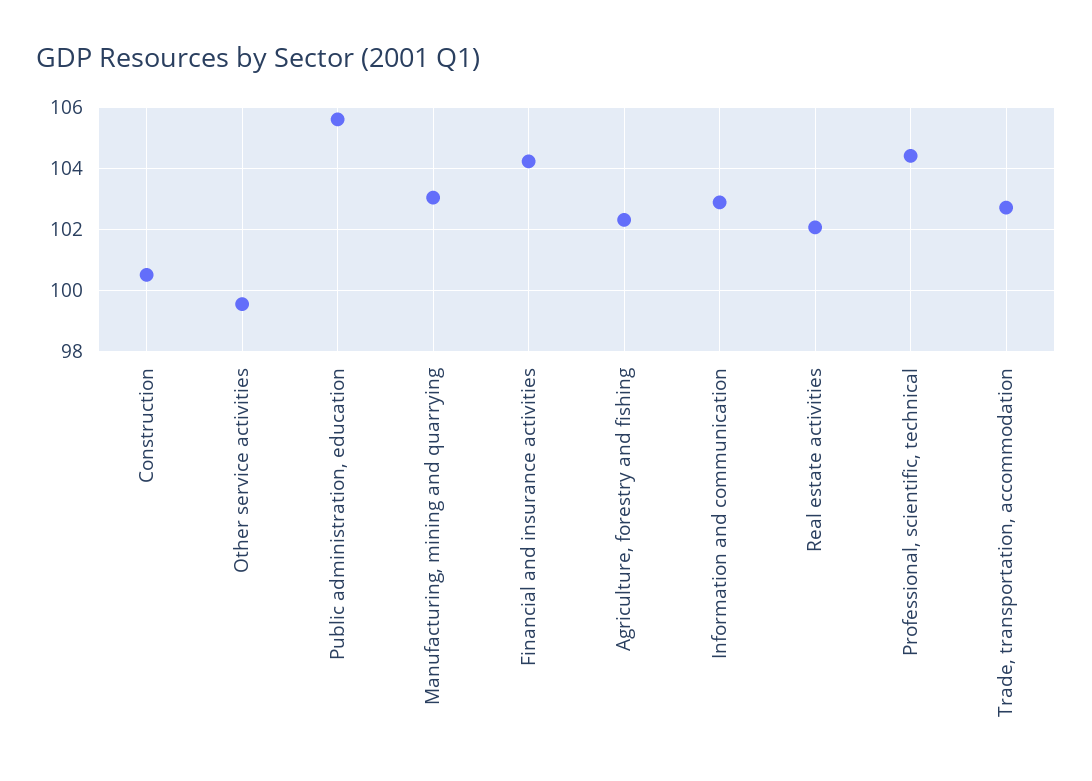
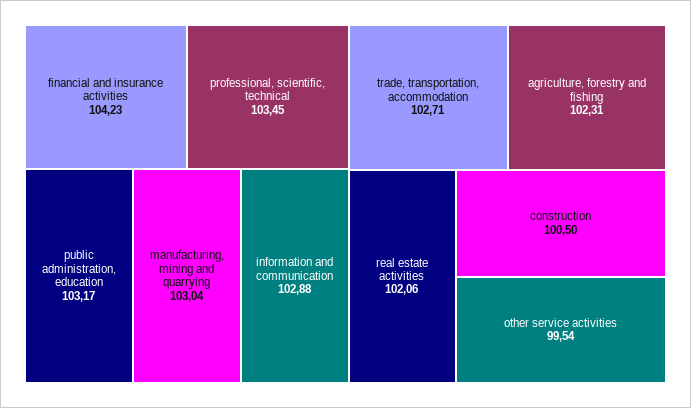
Public administration, education: 105.6 -> 103.17
Professional, scientific, technical: 104.4 -> 103.45

